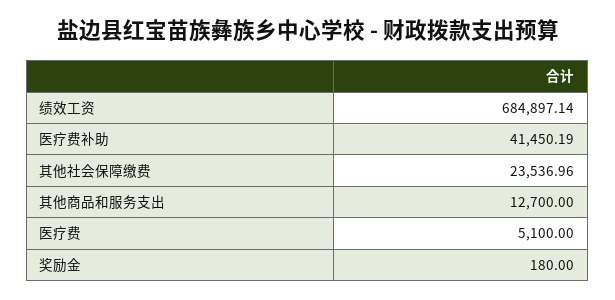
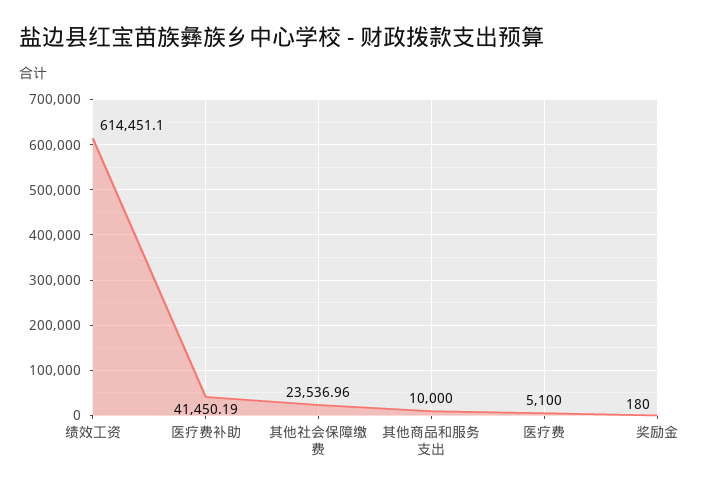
绩效工资: 684897.14 -> 614451.1
其他商品和服务支出: 12700 -> 10000

